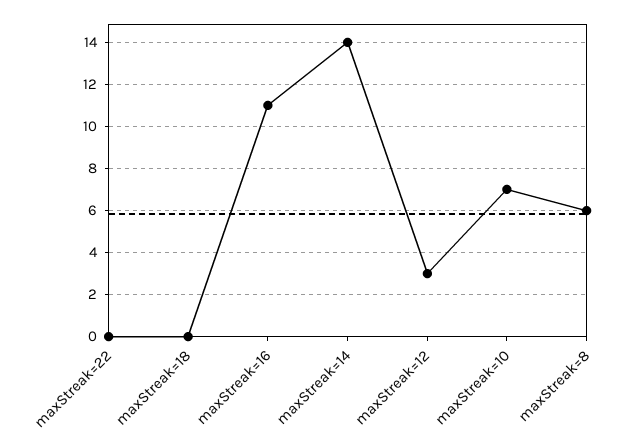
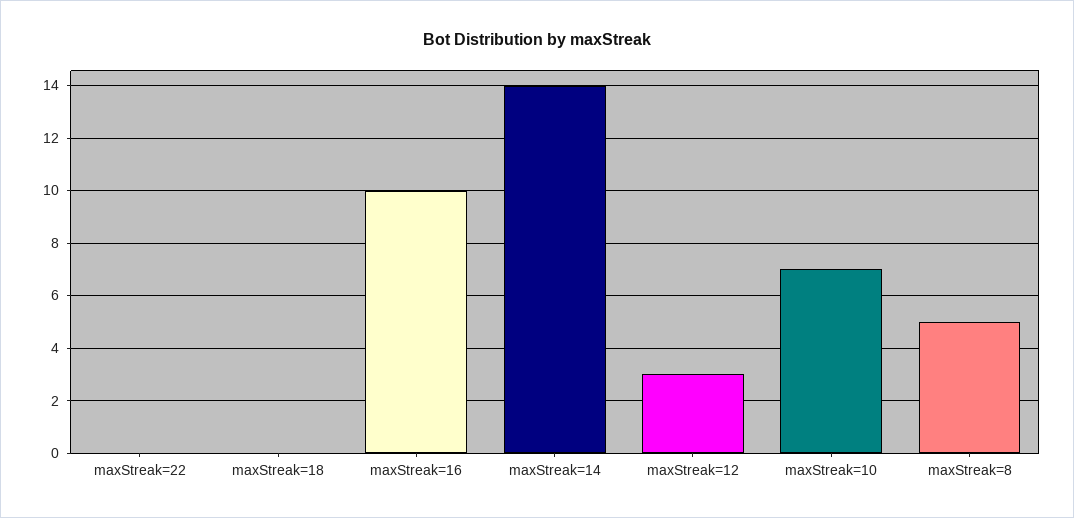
maxStreak=16: 11 -> 10
maxStreak=8: 6 -> 5

